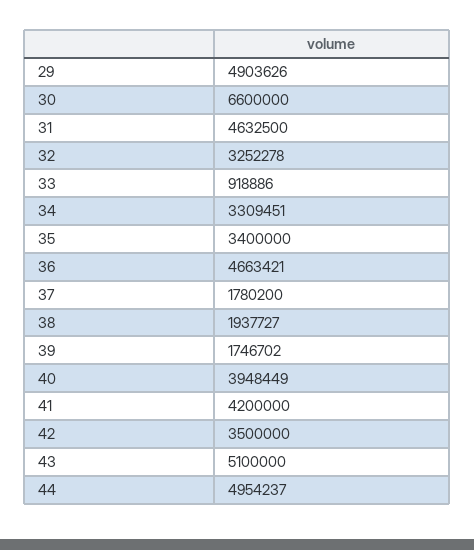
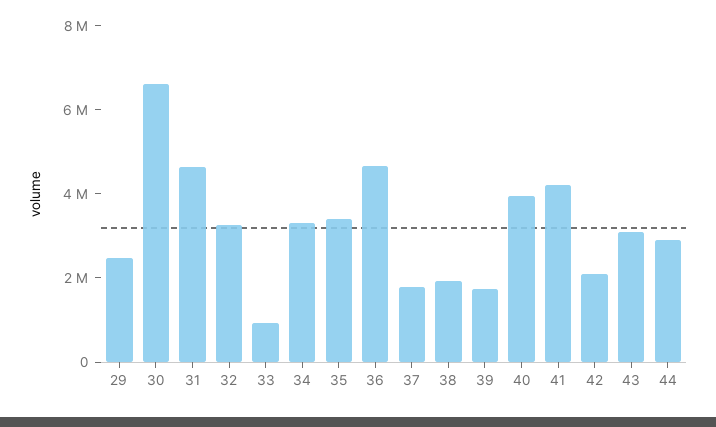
29: 4903626 -> 2500000
42: 3500000 -> 2000000
43: 5100000 -> 3000000
44: 4954237 -> 3000000

